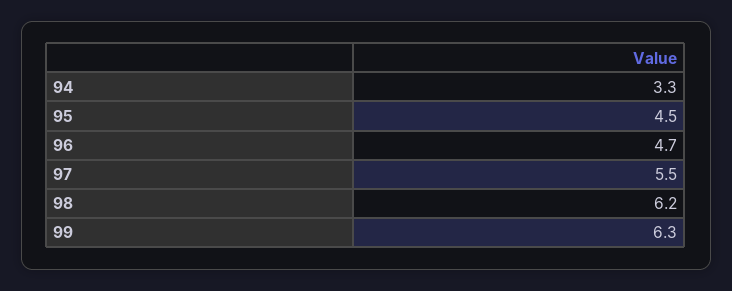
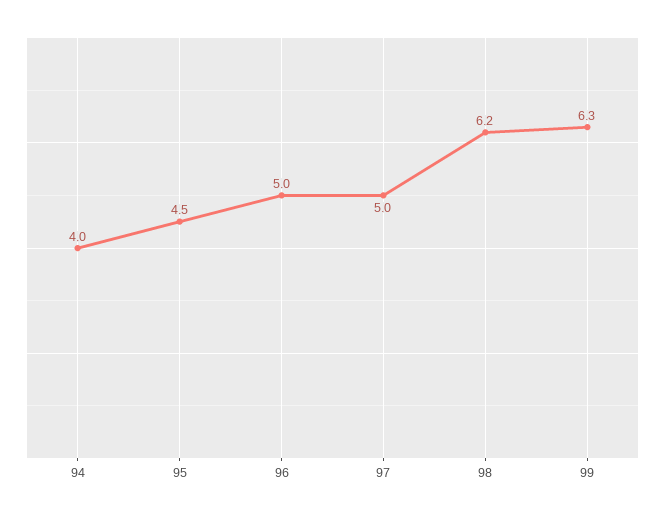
94: 3.3 -> 4
96: 4.7 -> 5
97: 5.5 -> 5

